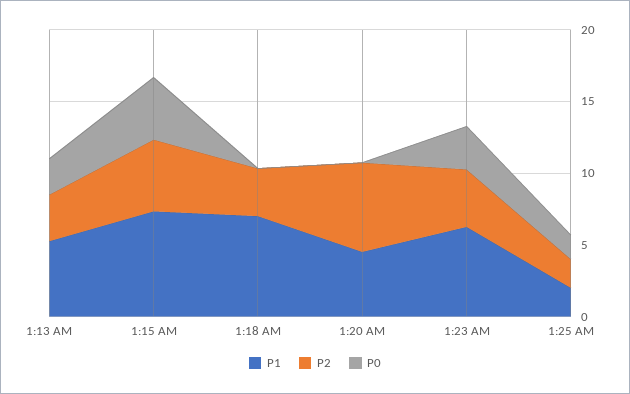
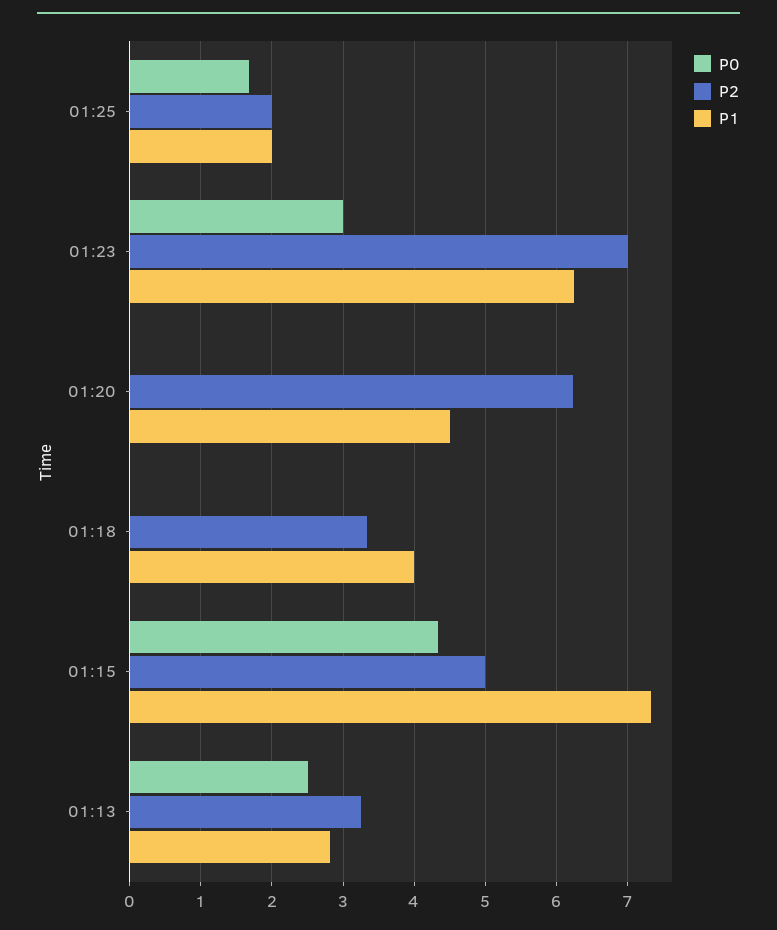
P1, 1:13 AM: 5 -> 2.8
P1, 1:18 AM: 7 -> 4
P2, 1:23 AM: 4 -> 7

